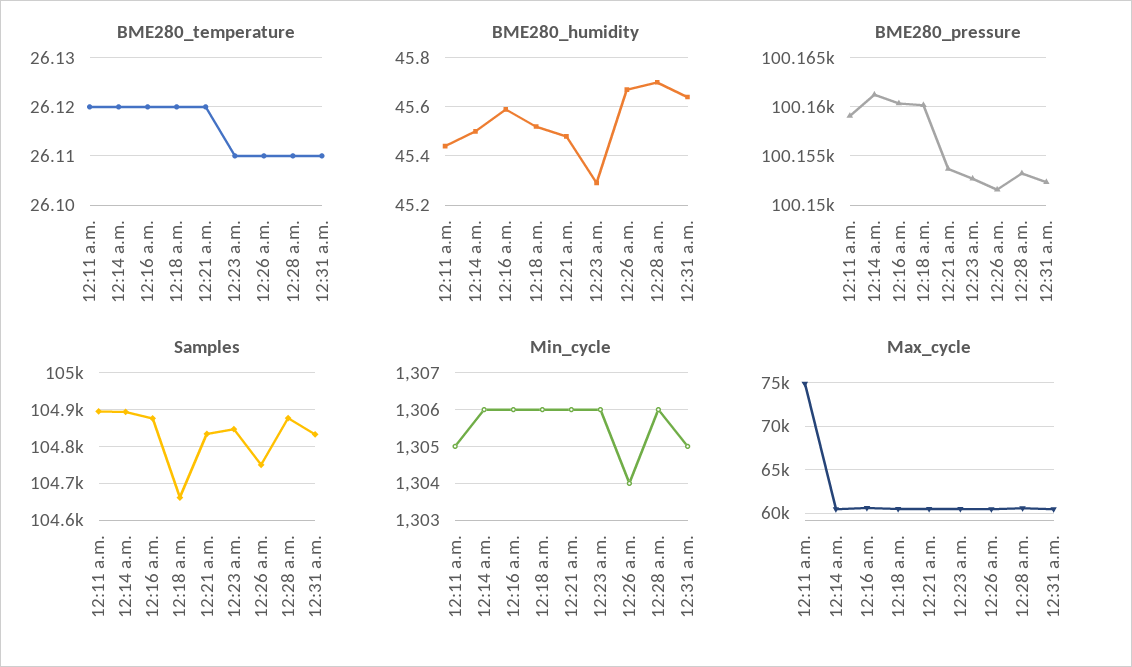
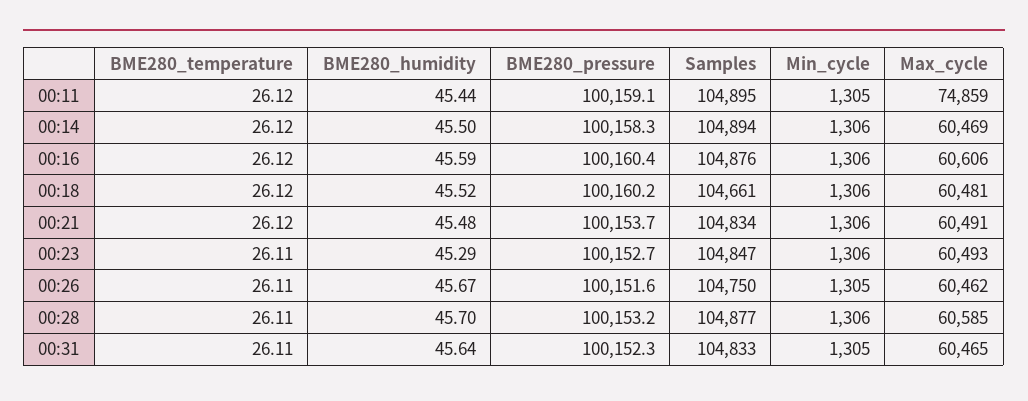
BME280_pressure, 12:14 a.m.: 100161 -> 100158.3
Min_cycle, 12:26 a.m.: 1304 -> 1305

